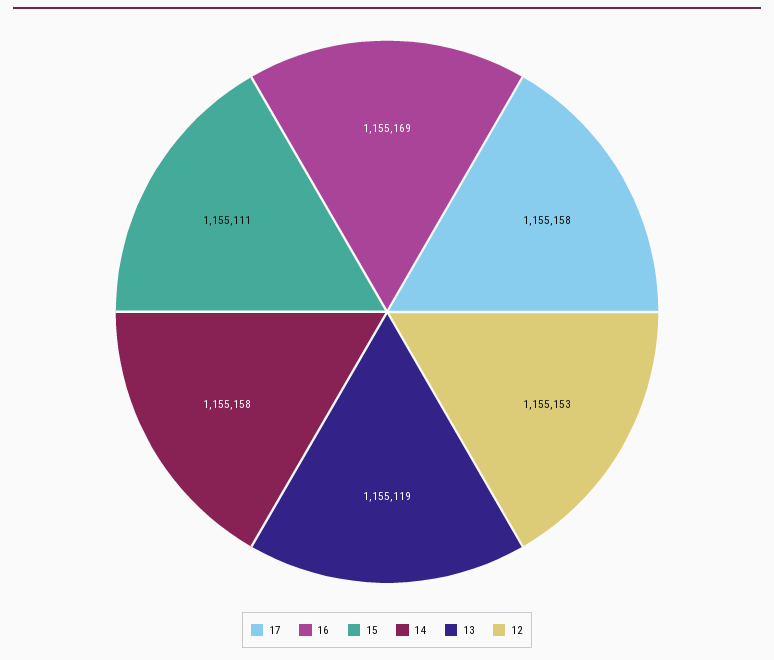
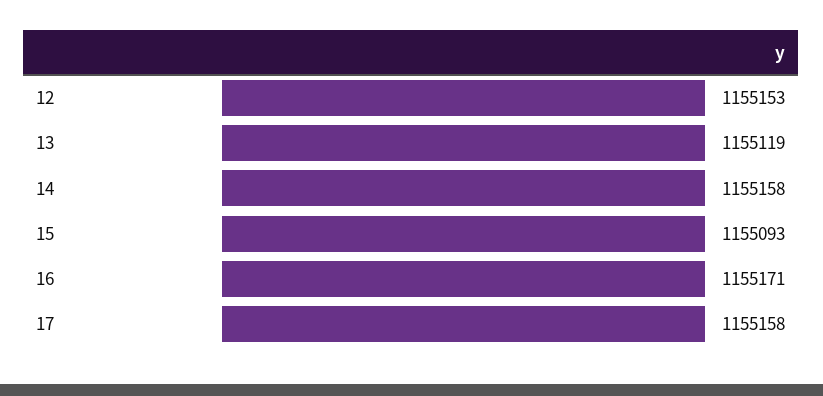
16: 1155169 -> 1155171
15: 1155111 -> 1155093

